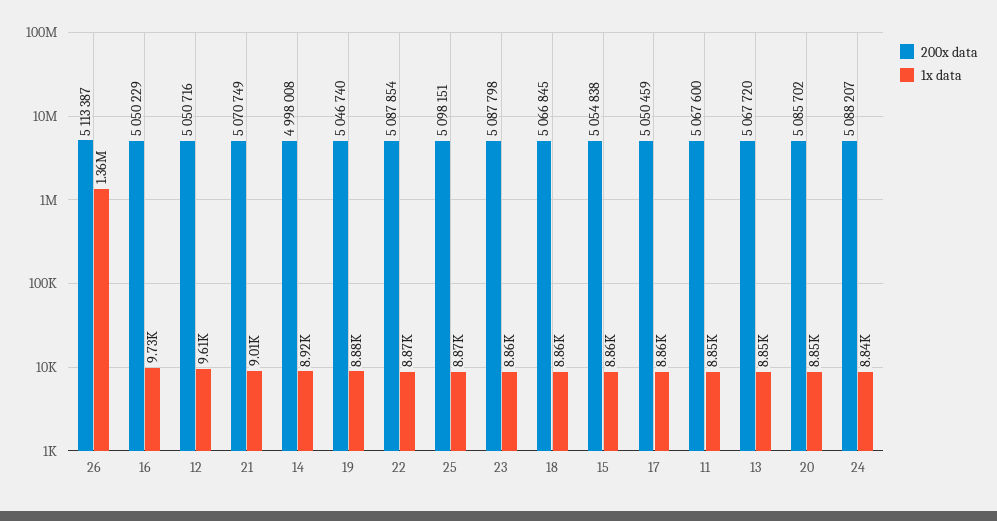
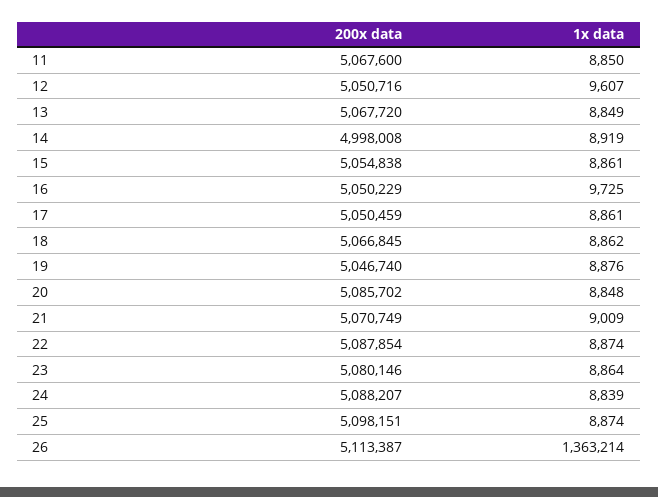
200x data, 23: 5087798 -> 5080146

